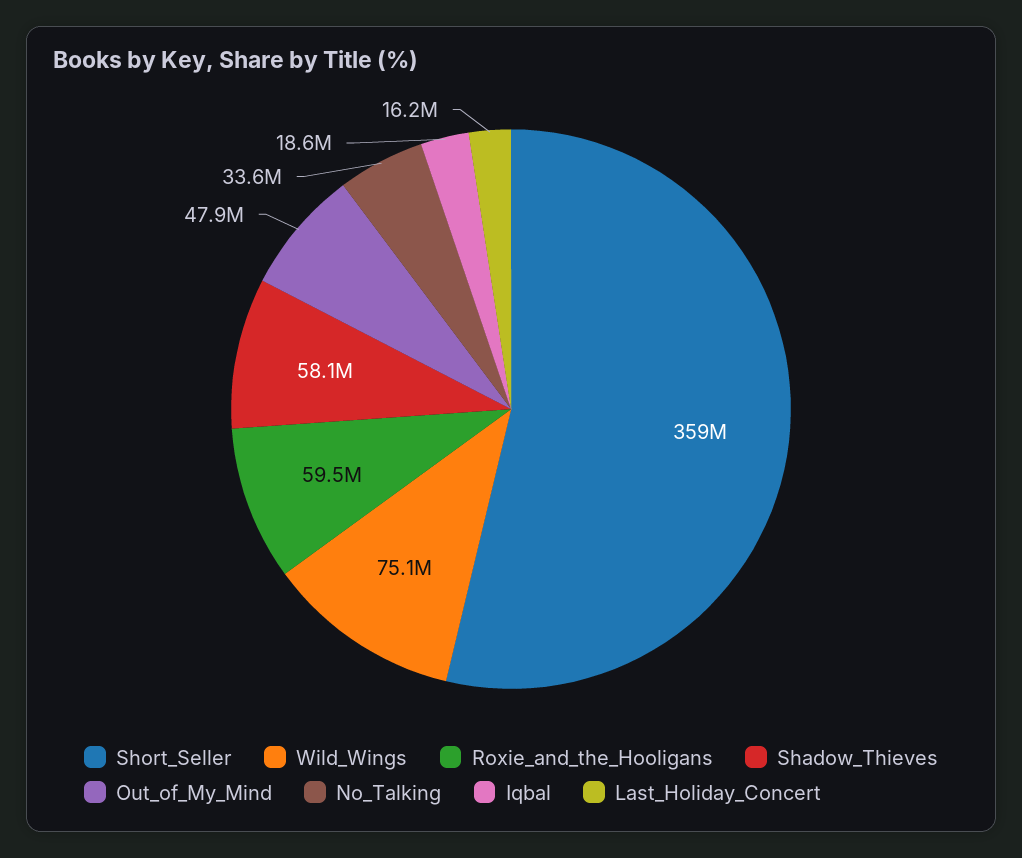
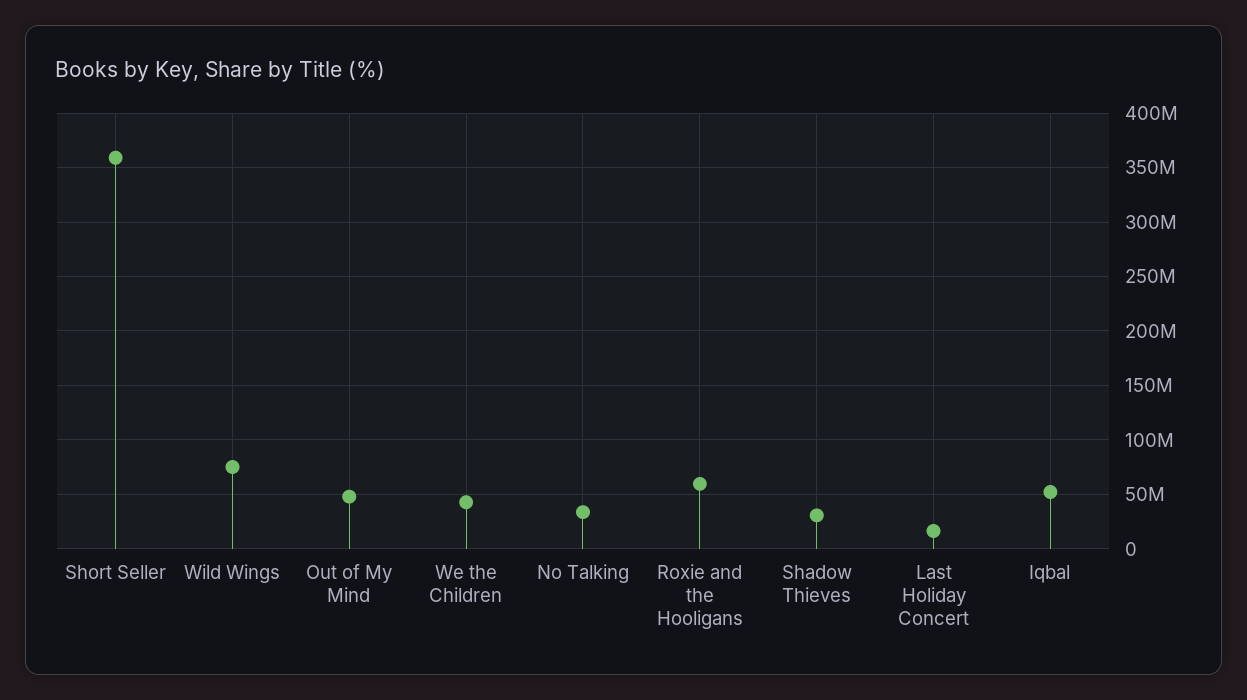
Shadow_Thieves: 58100000 -> 30000000
Iqbal: 18600000 -> 50000000
We the Children: none -> 40000000

